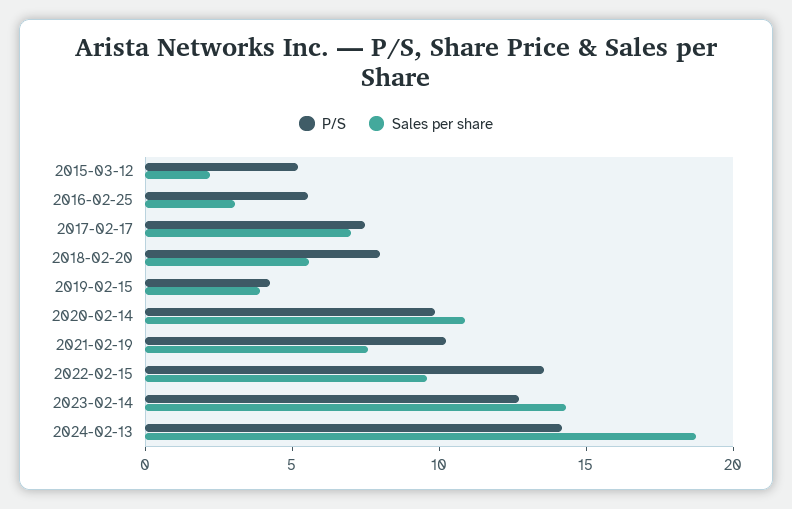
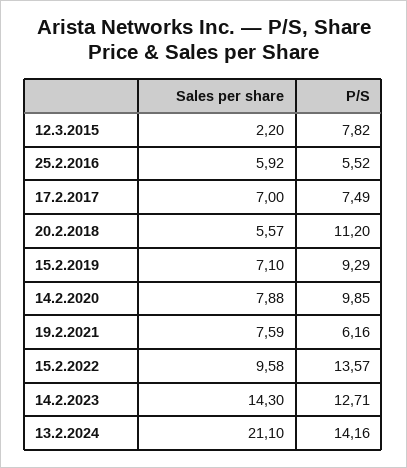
P/S, 2015-03-12: 5 -> 7.82
Sales per share, 2016-02-25: 3 -> 5.92
P/S, 2018-02-20: 8 -> 11.2
P/S, 2019-02-15: 4 -> 9.29
Sales per share, 2019-02-15: 4 -> 7.1
Sales per share, 2020-02-14: 11 -> 7.88
P/S, 2021-02-19: 10 -> 6.16
Sales per share, 2024-02-13: 19 -> 21.1

